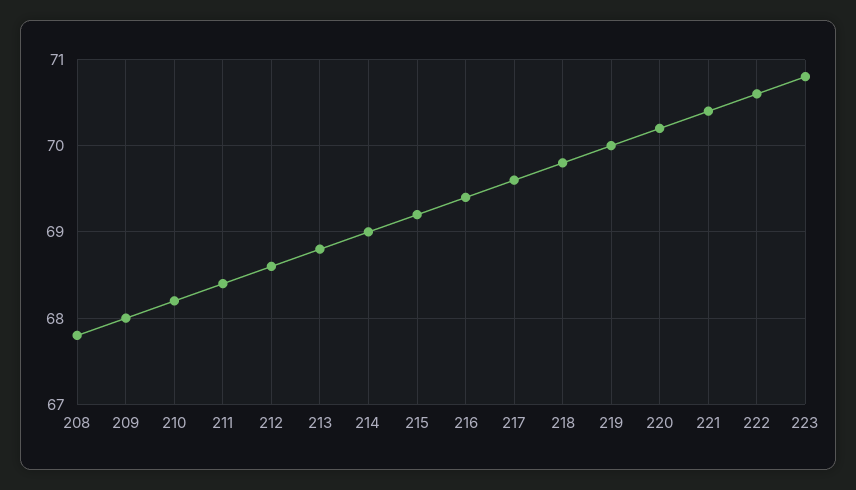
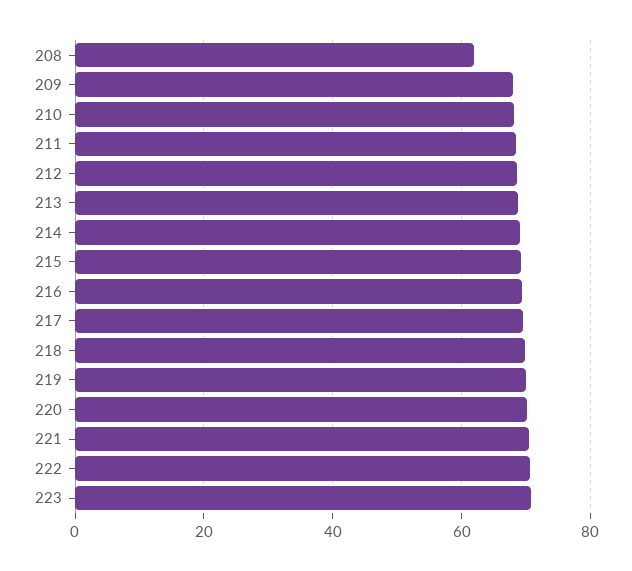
208: 67.8 -> 62

